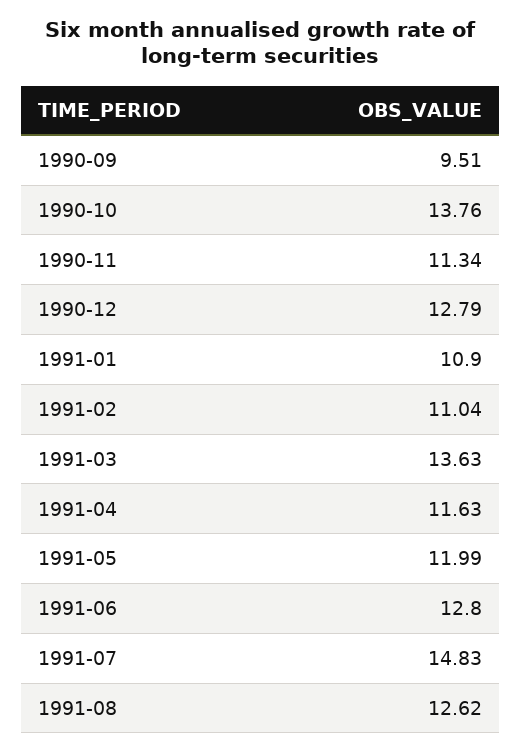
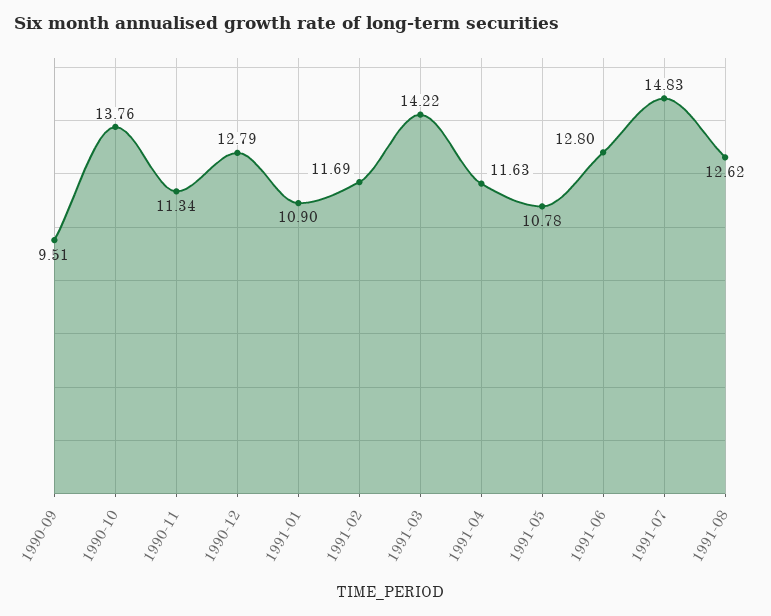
1991-02: 11.04 -> 11.69
1991-03: 13.63 -> 14.22
1991-05: 11.99 -> 10.78

